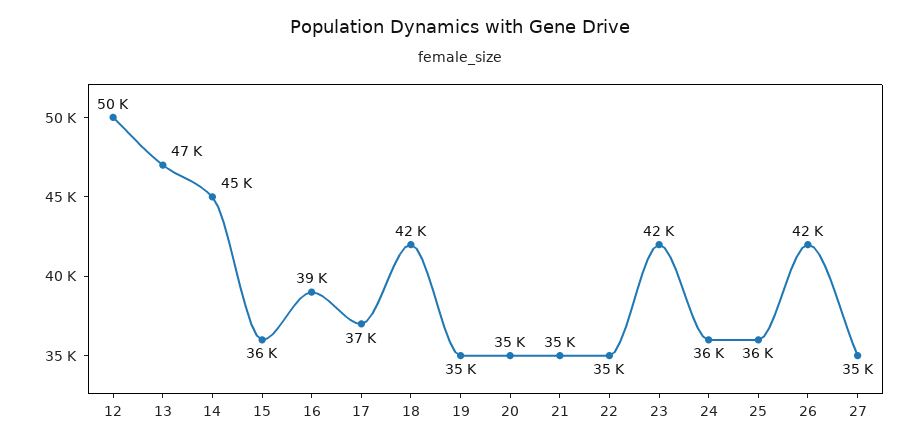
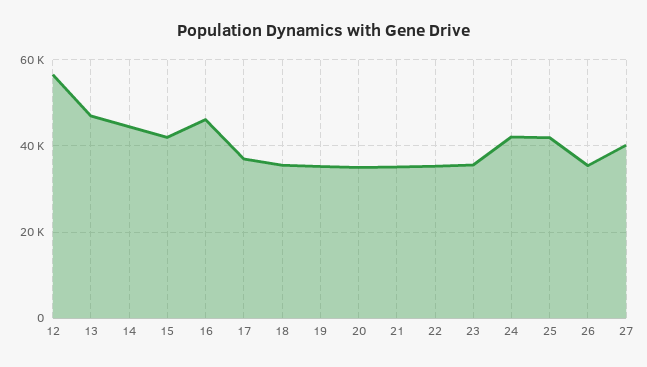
12: 50000 -> 56000
15: 36000 -> 42000
16: 39000 -> 46000
18: 42000 -> 36000
23: 42000 -> 36000
24: 36000 -> 42000
25: 36000 -> 42000
26: 42000 -> 36000
27: 35000 -> 40000

